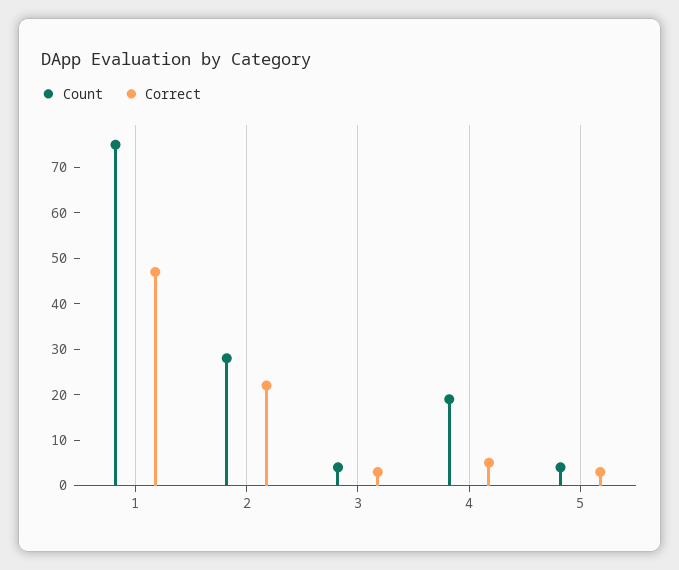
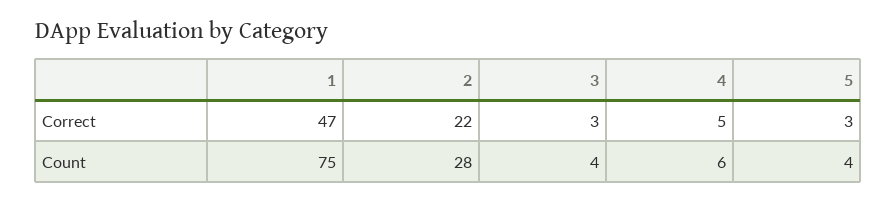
Count, 4: 20 -> 6

